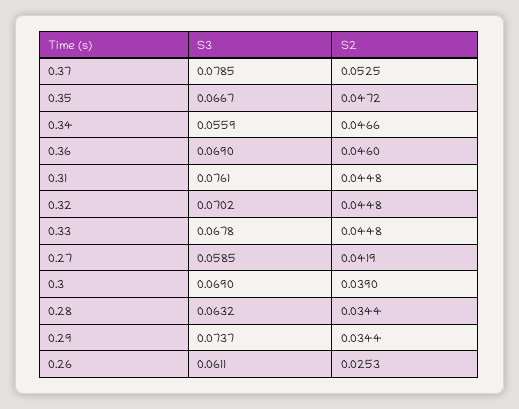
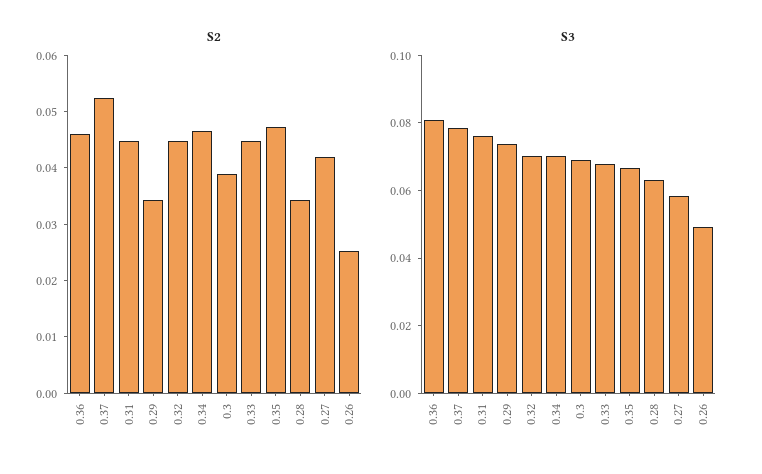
S3, 0.34: 0.0559 -> 0.07
S3, 0.36: 0.069 -> 0.08
S3, 0.26: 0.0611 -> 0.05

